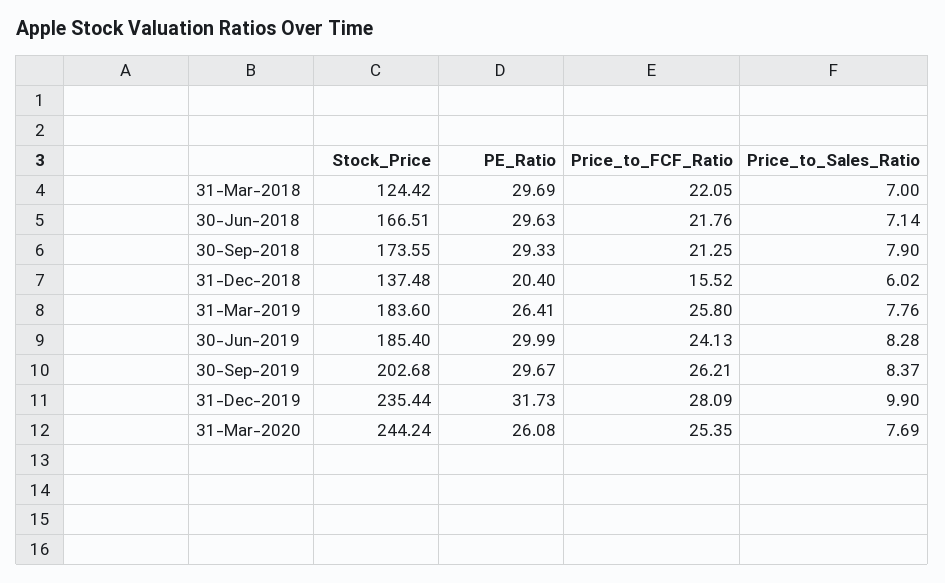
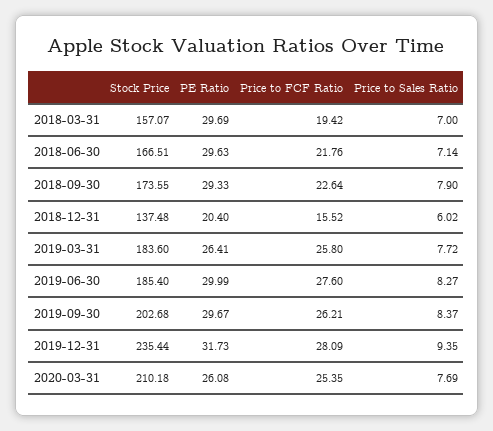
Stock_Price, 31-Mar-2018: 124.42 -> 157.07
Price_to_FCF_Ratio, 31-Mar-2018: 22.05 -> 19.42
Price_to_FCF_Ratio, 30-Sep-2018: 21.25 -> 22.64
Price_to_Sales_Ratio, 31-Mar-2019: 7.76 -> 7.72
Price_to_FCF_Ratio, 30-Jun-2019: 24.13 -> 27.6
Price_to_Sales_Ratio, 30-Jun-2019: 8.28 -> 8.27
Price_to_Sales_Ratio, 31-Dec-2019: 9.9 -> 9.35
Stock_Price, 31-Mar-2020: 244.24 -> 210.18

